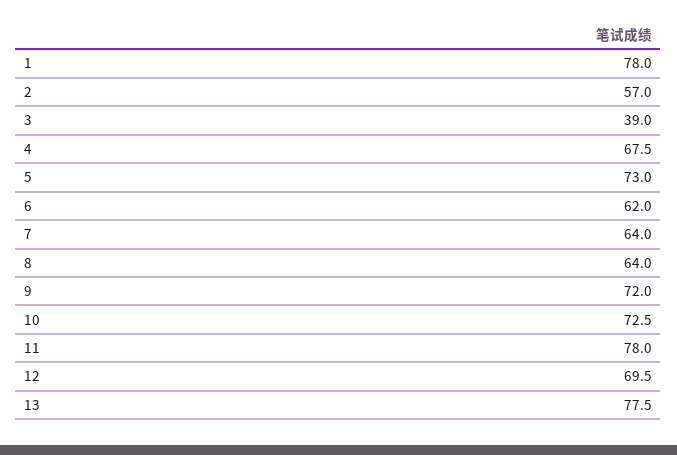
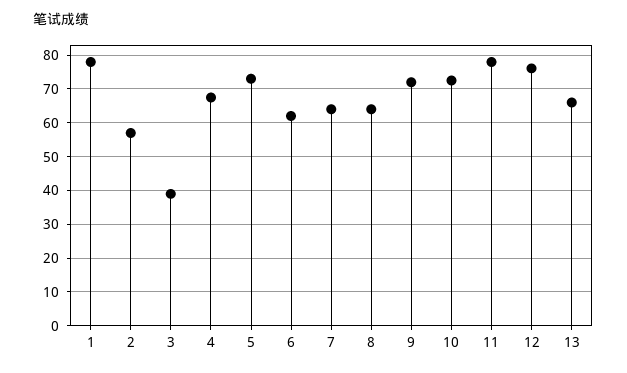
12: 69.5 -> 76
13: 77.5 -> 66

